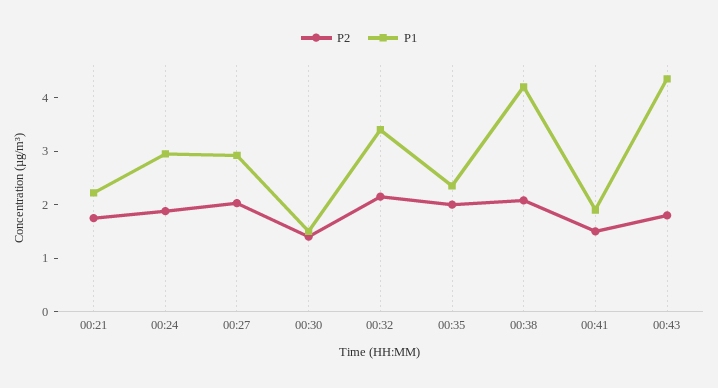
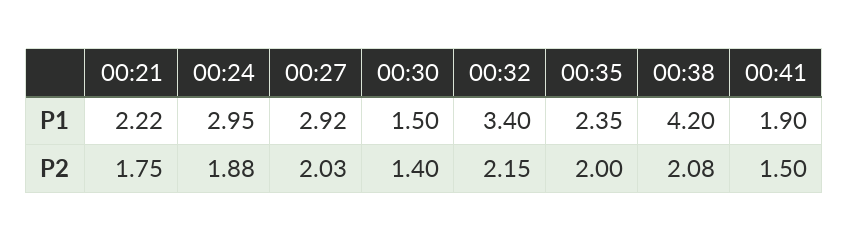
P2, 00:43: 1.8 -> none
P1, 00:43: 4.4 -> none

